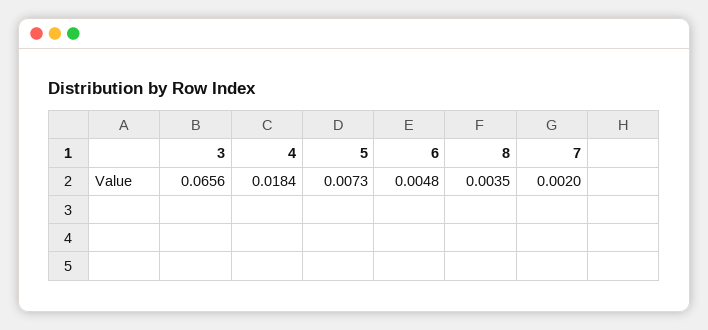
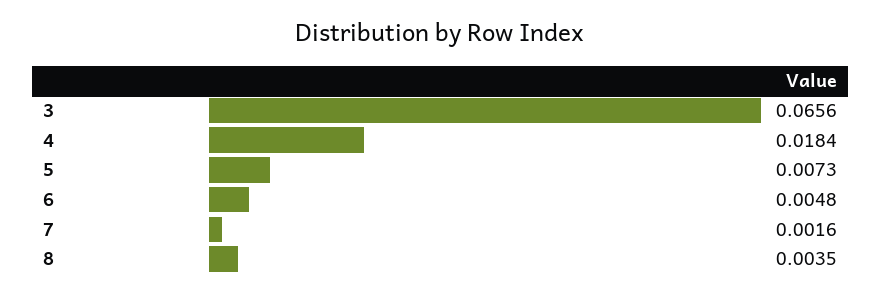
7: 0.002 -> 0.0016

